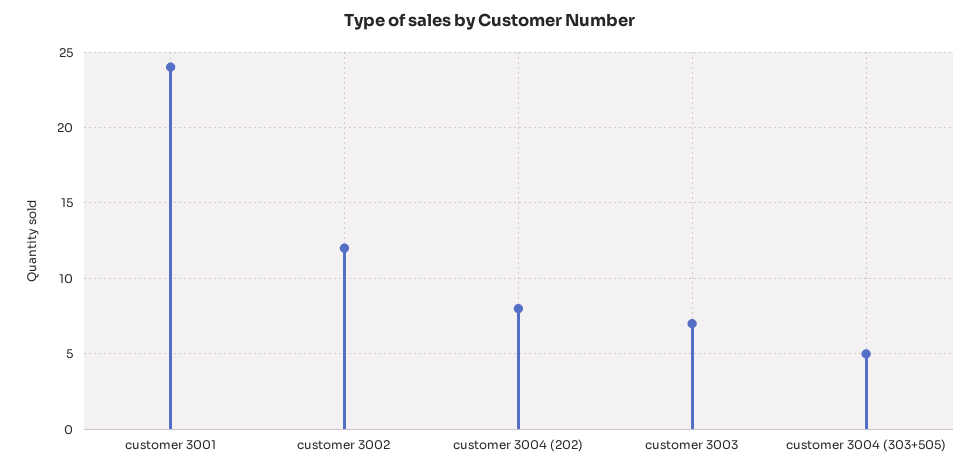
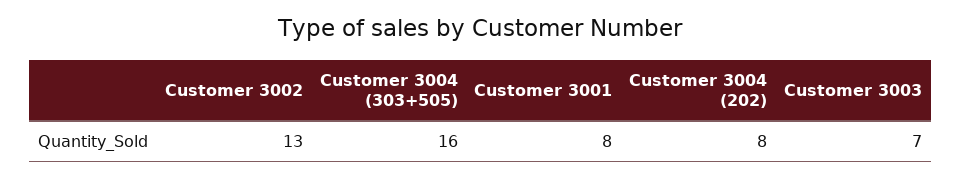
customer 3001: 24 -> 8
customer 3002: 12 -> 13
customer 3004 (303+505): 5 -> 16

